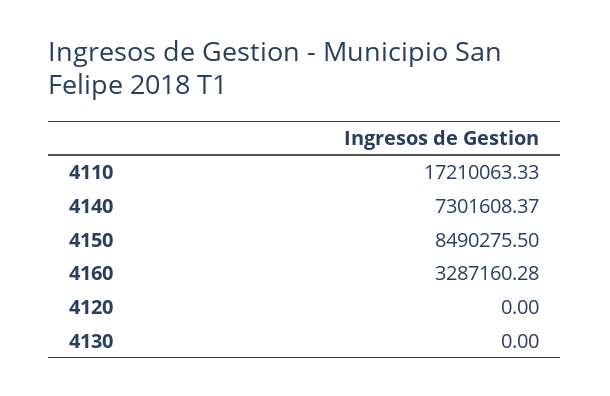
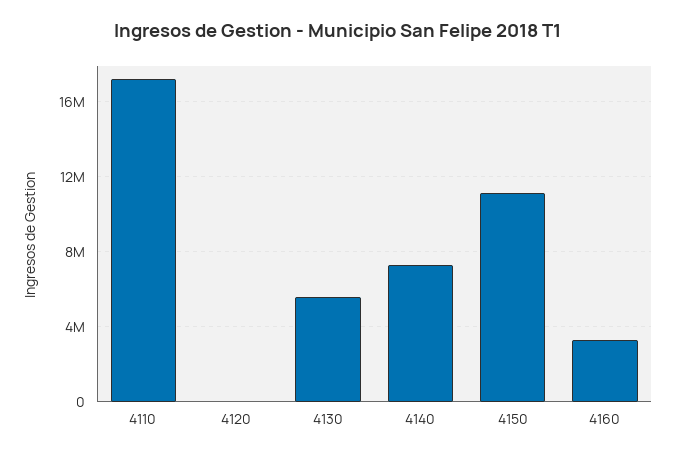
4150: 8490275.5 -> 11000000
4130: 0 -> 5500000

